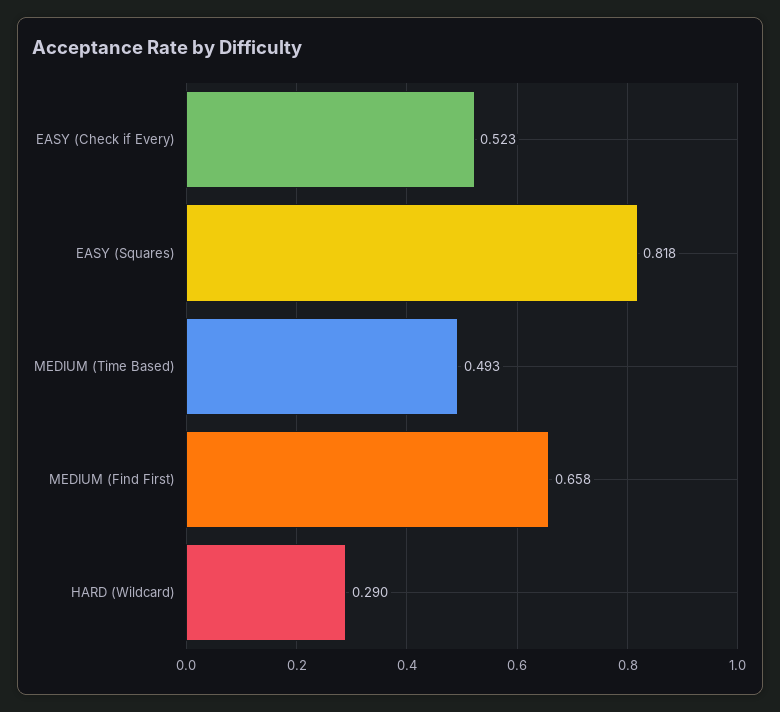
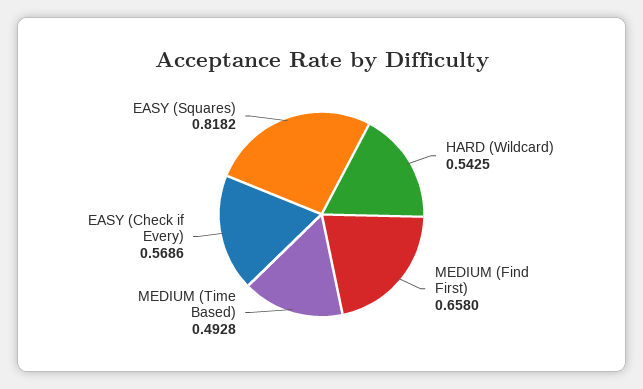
EASY (Check if Every): 0.523 -> 0.5686
HARD (Wildcard): 0.29 -> 0.5425

